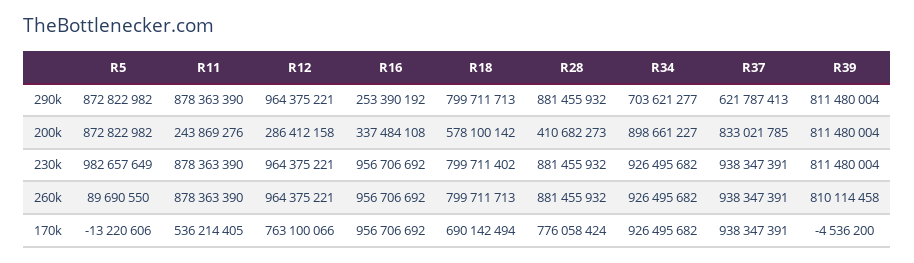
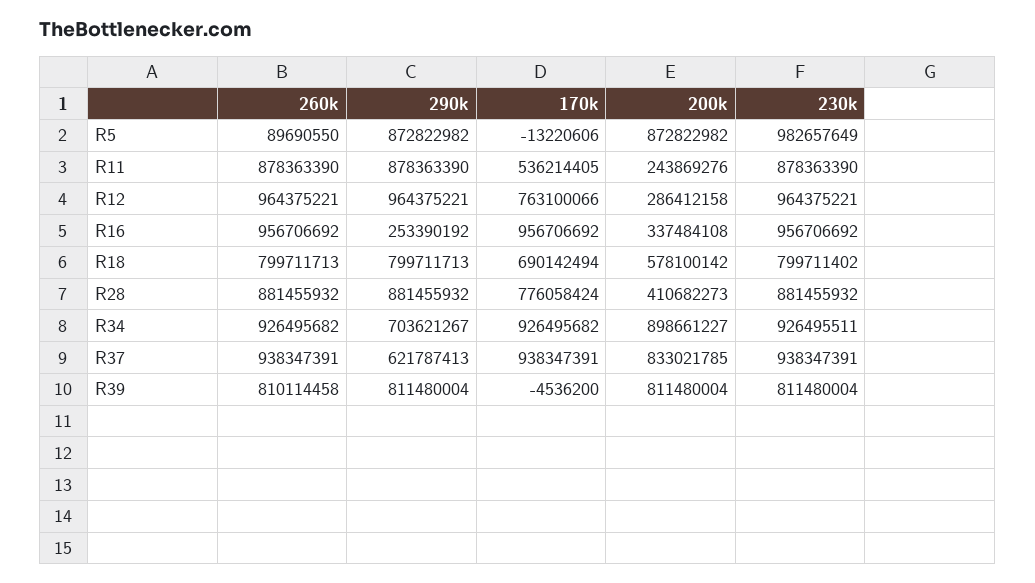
R34, 290k: 703621277 -> 703621267
R34, 230k: 926495682 -> 926495511

